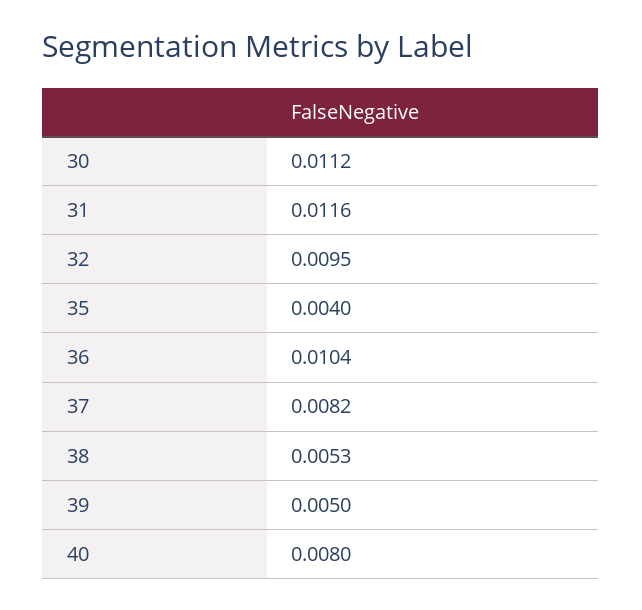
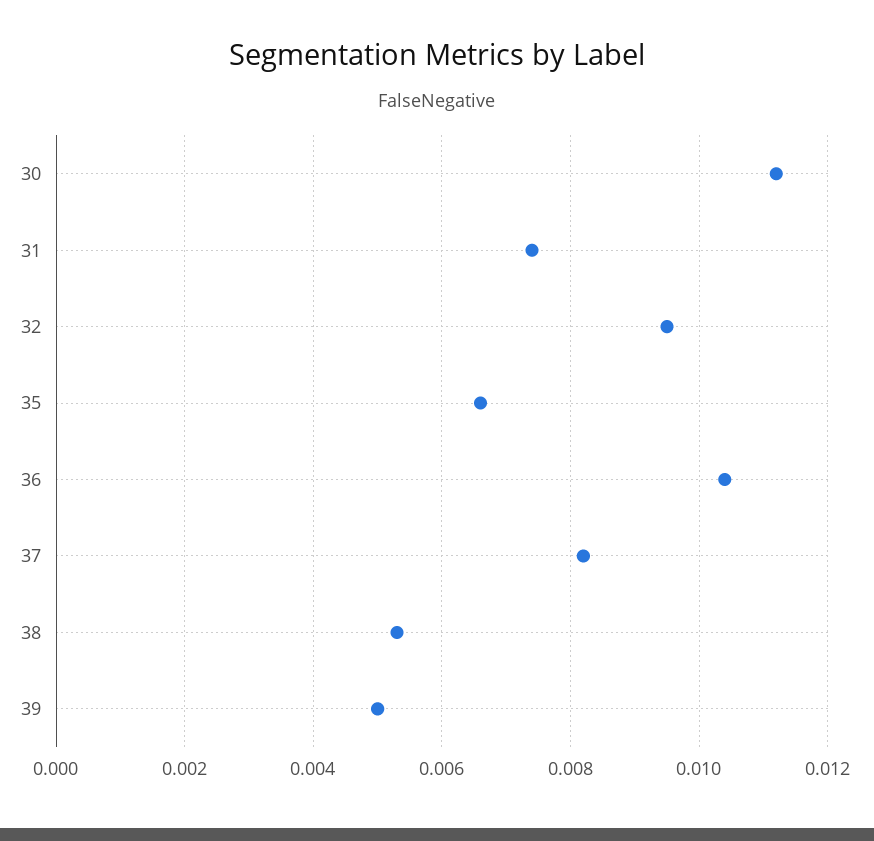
31: 0.0116 -> 0.0075
35: 0.004 -> 0.0065
40: 0.008 -> none

